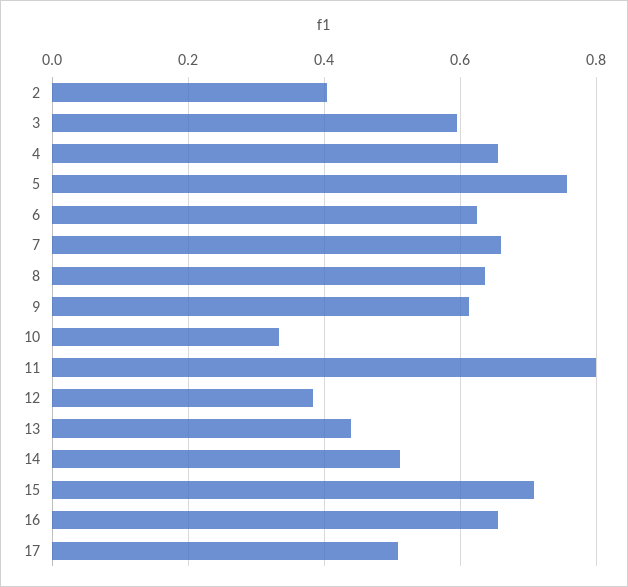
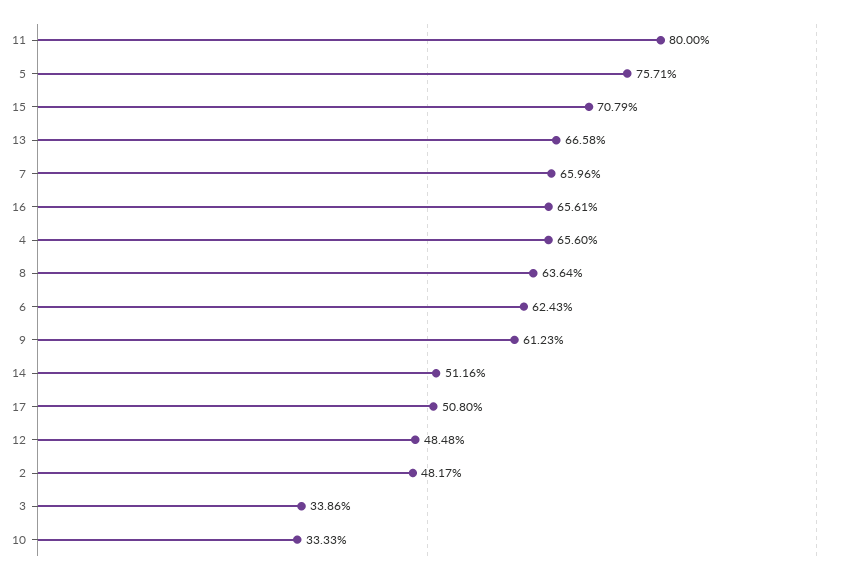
2: 0.4 -> 0.4817
3: 0.6 -> 0.3386
12: 0.38 -> 0.4848
13: 0.44 -> 0.6658

